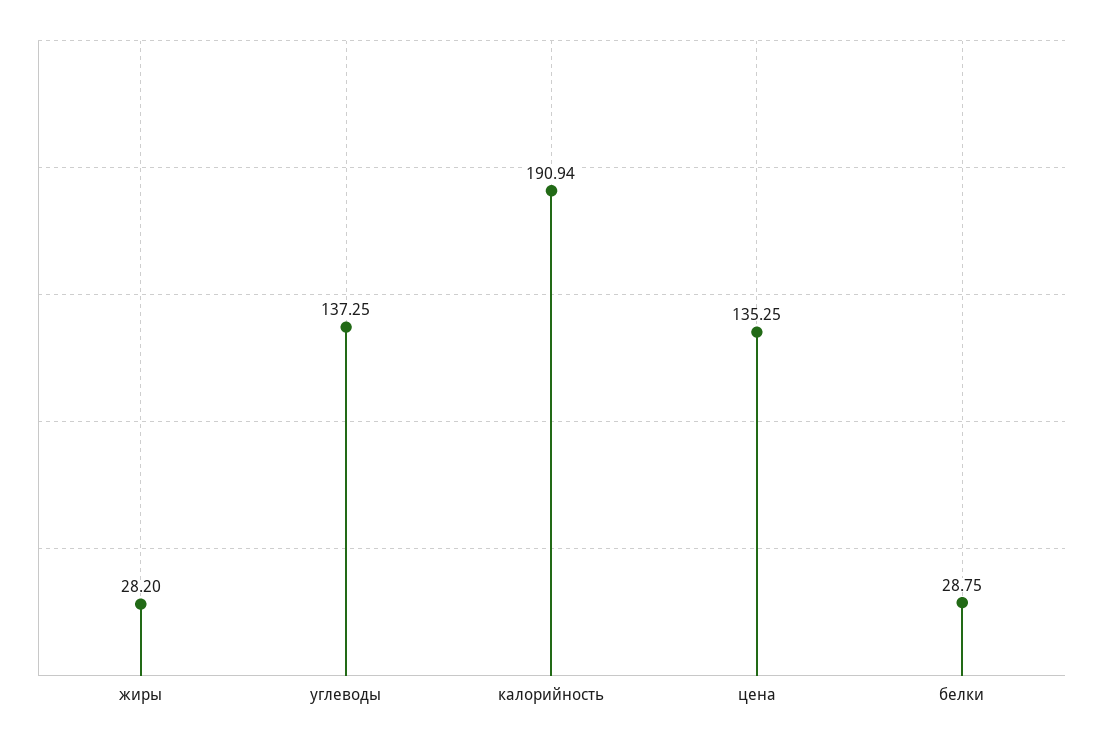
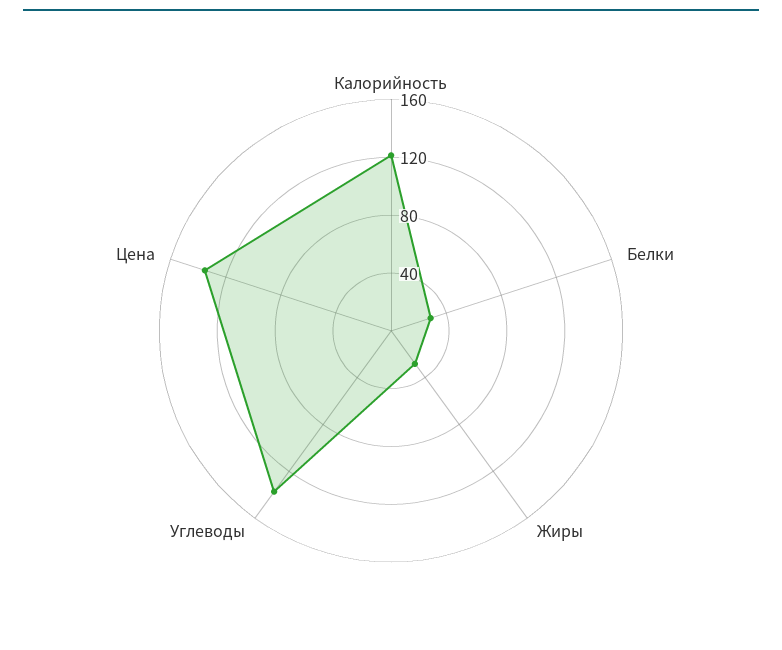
калорийность: 190.94 -> 120

